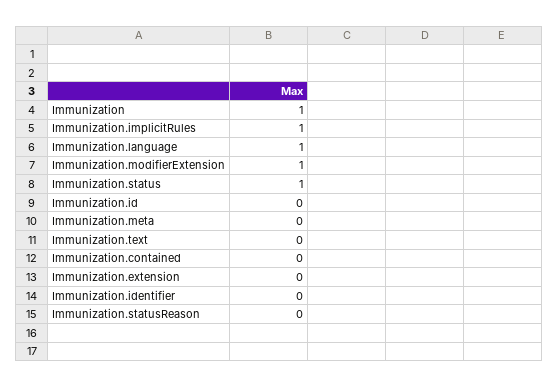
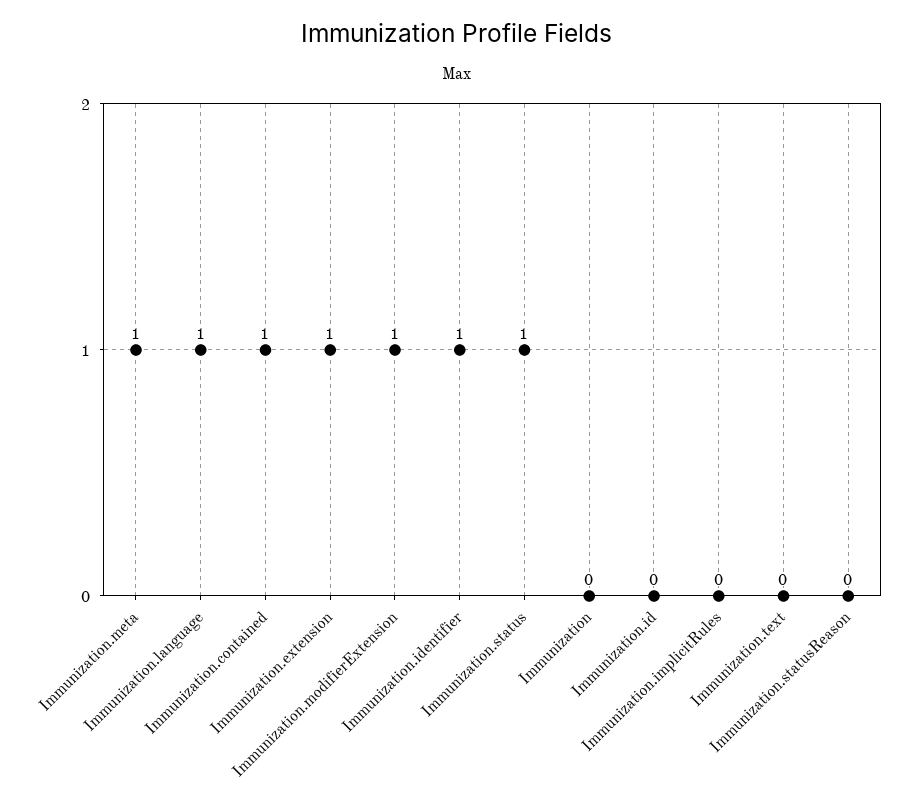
Immunization: 1 -> 0
Immunization.implicitRules: 1 -> 0
Immunization.meta: 0 -> 1
Immunization.contained: 0 -> 1
Immunization.extension: 0 -> 1
Immunization.identifier: 0 -> 1

